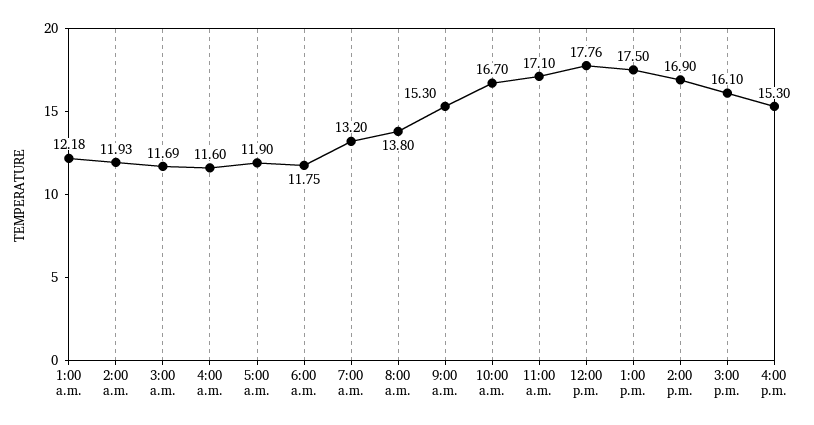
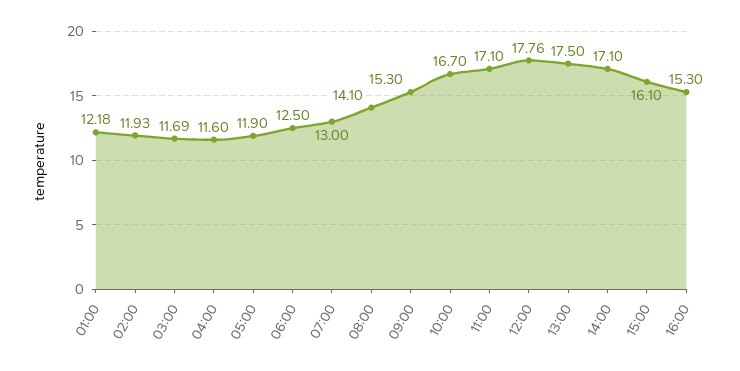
6:00 a.m.: 11.75 -> 12.5
7:00 a.m.: 13.2 -> 13
8:00 a.m.: 13.8 -> 14.1
2:00 p.m.: 16.9 -> 17.1

